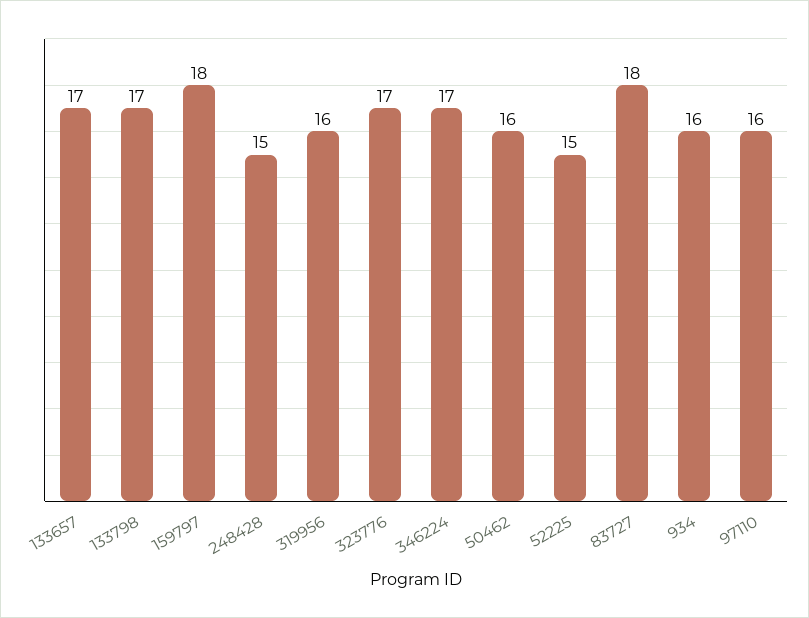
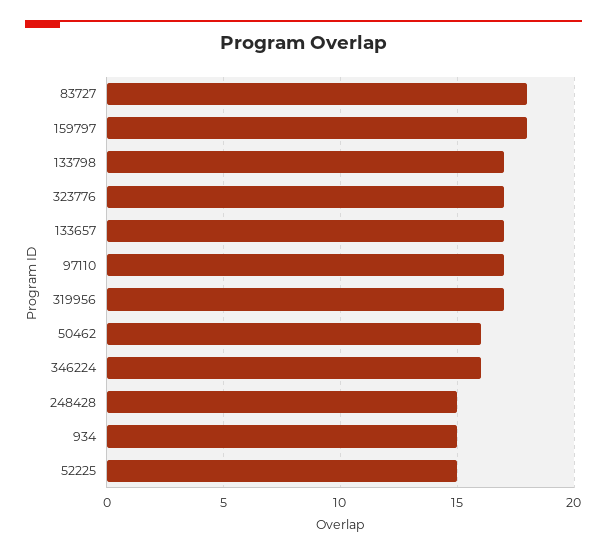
319956: 16 -> 17
346224: 17 -> 16
934: 16 -> 15
97110: 16 -> 17

